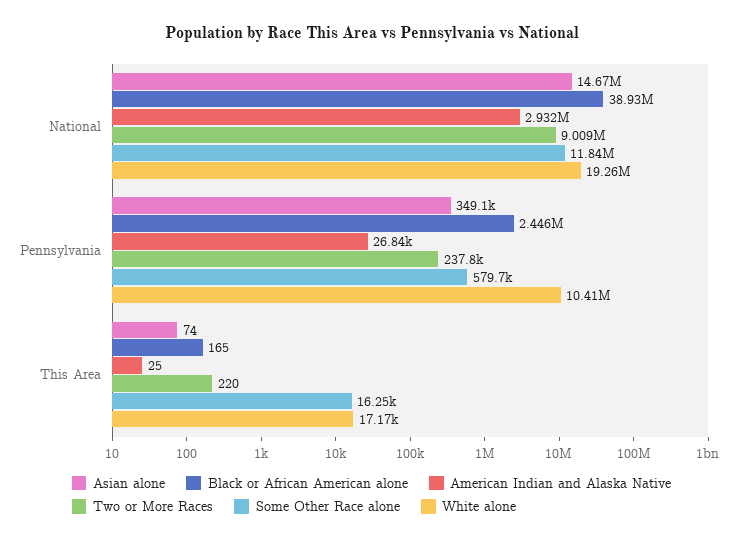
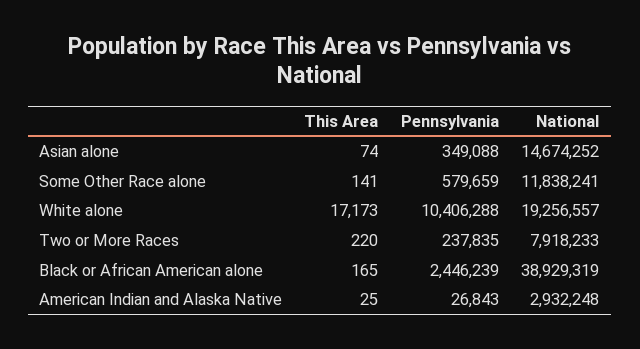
Two or More Races, National: 9009000 -> 7918233
Some Other Race alone, This Area: 16250 -> 141

